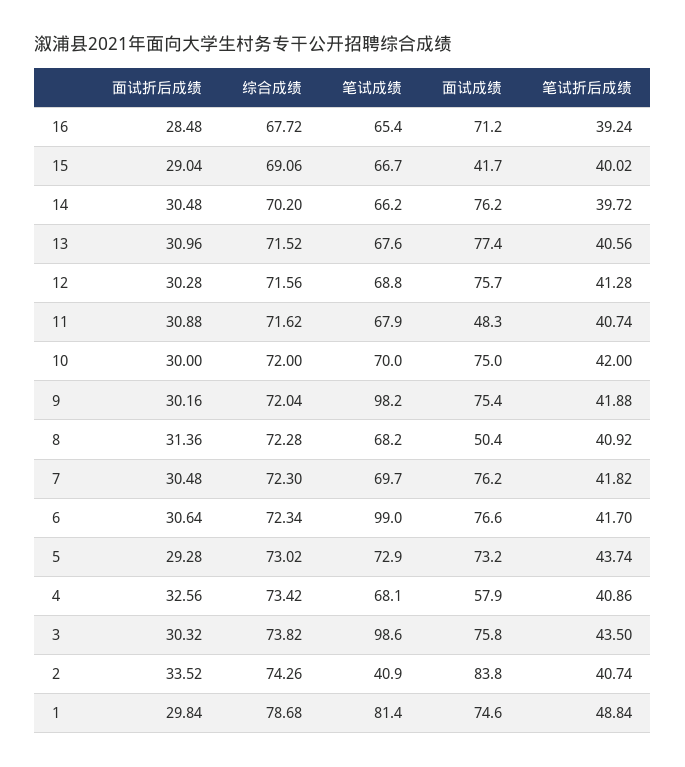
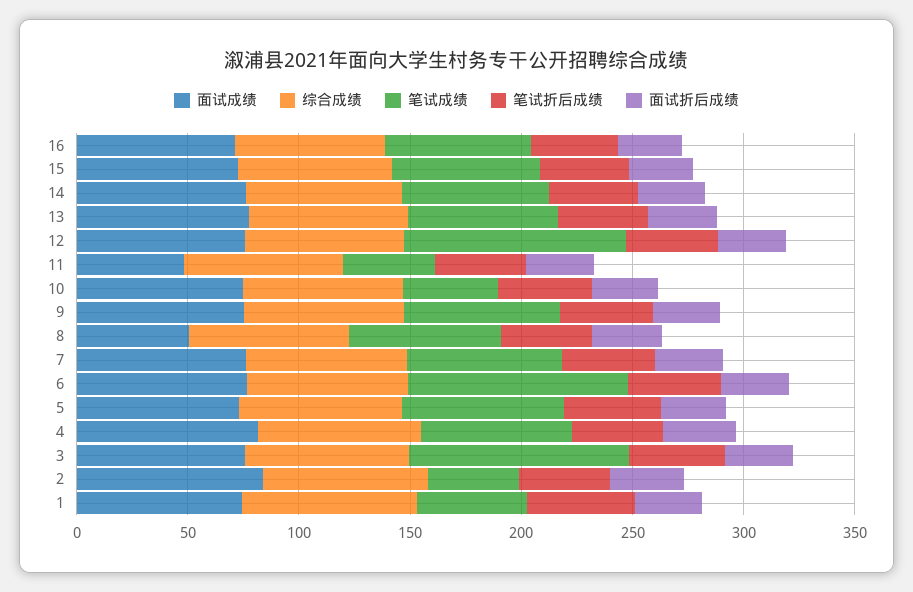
面试成绩, 15: 41.7 -> 70
笔试成绩, 12: 68.8 -> 100
笔试成绩, 11: 67.9 -> 40
笔试成绩, 10: 70 -> 40
笔试成绩, 9: 98.2 -> 70
面试成绩, 4: 57.9 -> 80
笔试成绩, 1: 81.4 -> 50

